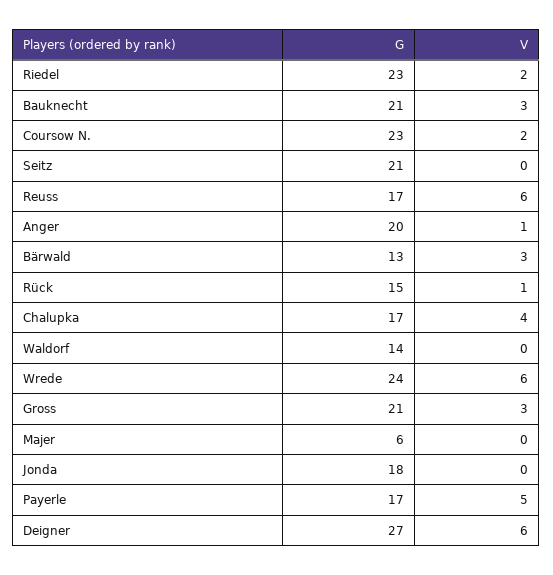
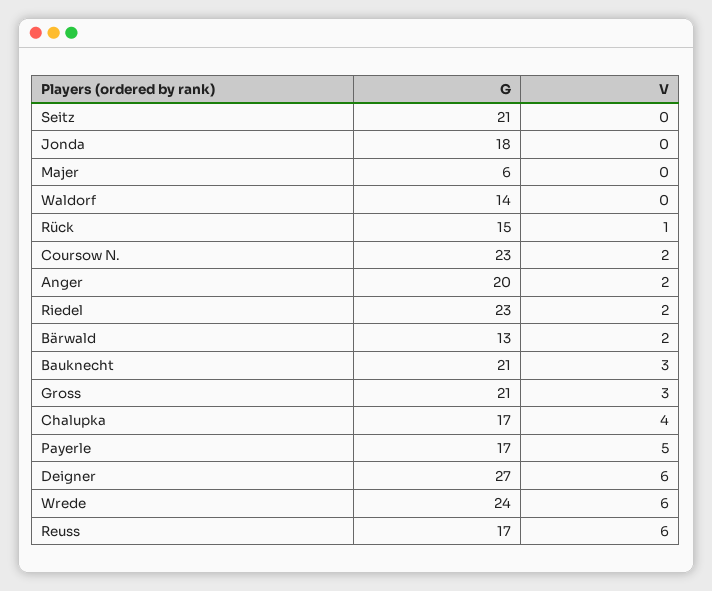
V, Anger: 1 -> 2
V, Bärwald: 3 -> 2

